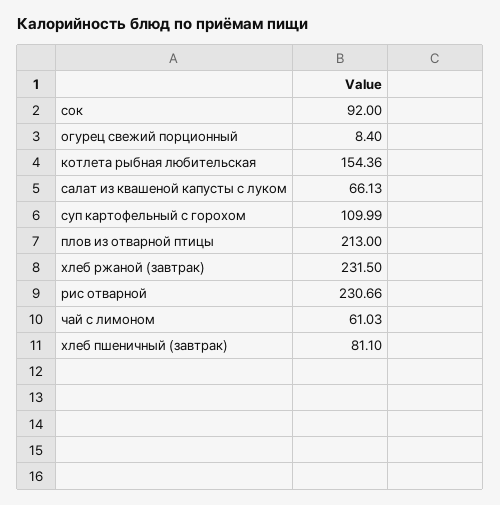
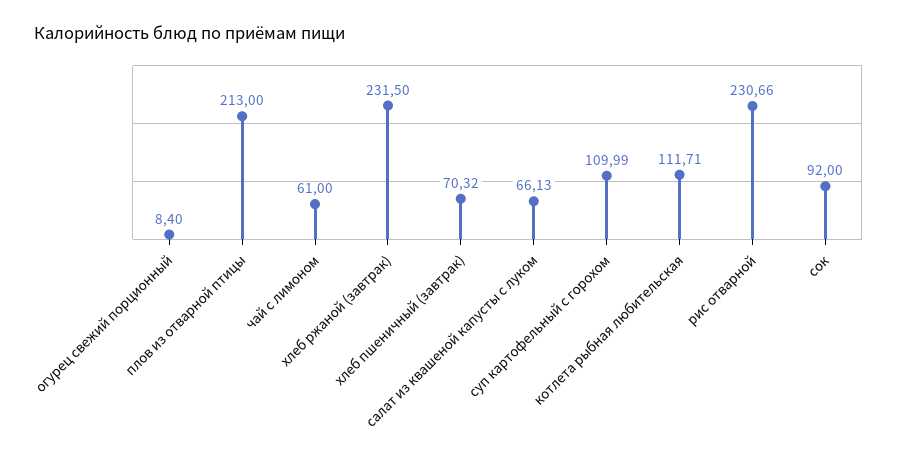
котлета рыбная любительская: 154.36 -> 111.71
чай с лимоном: 61.03 -> 61
хлеб пшеничный (завтрак): 81.1 -> 70.32

